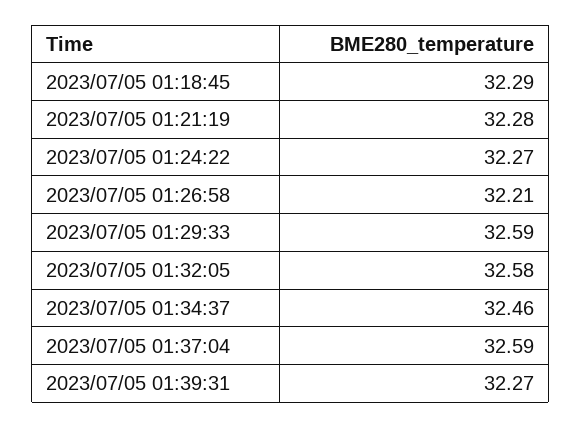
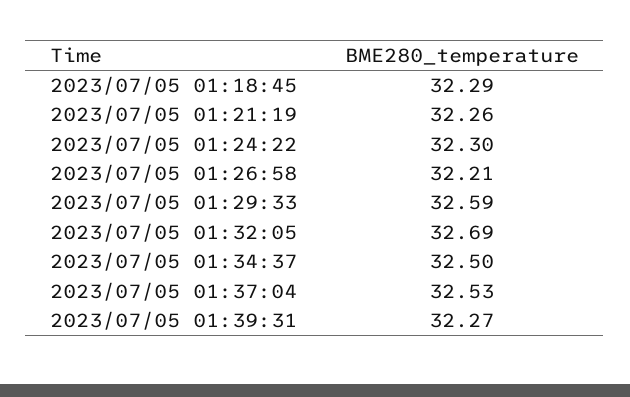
2023/07/05 01:21:19: 32.28 -> 32.26
2023/07/05 01:24:22: 32.27 -> 32.3
2023/07/05 01:32:05: 32.58 -> 32.69
2023/07/05 01:34:37: 32.46 -> 32.5
2023/07/05 01:37:04: 32.59 -> 32.53

